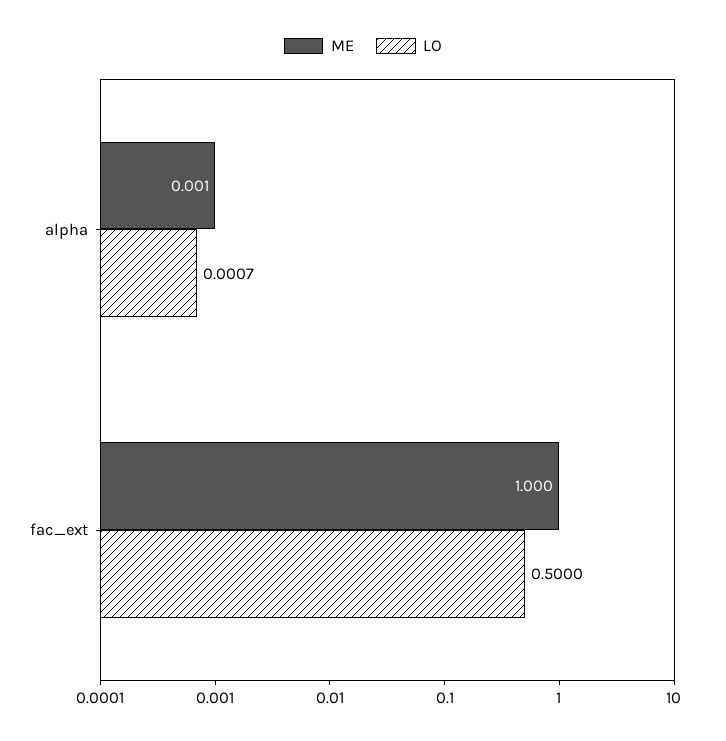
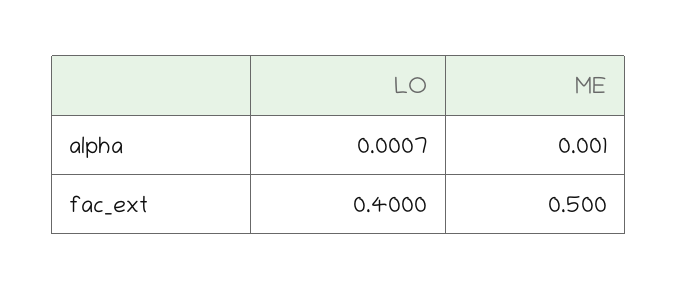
ME, fac_ext: 1 -> 0.5
LO, fac_ext: 0.5 -> 0.4

